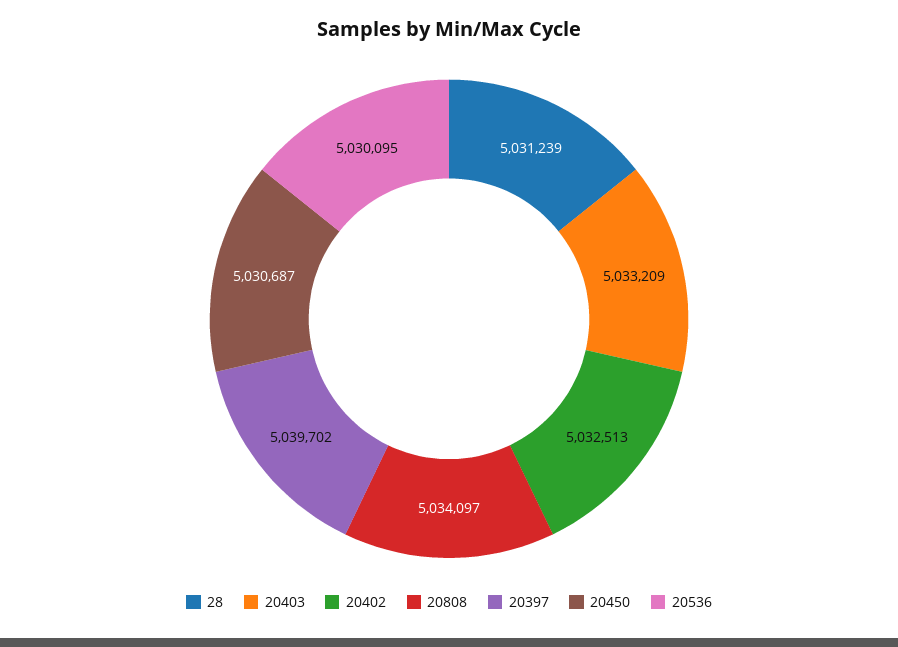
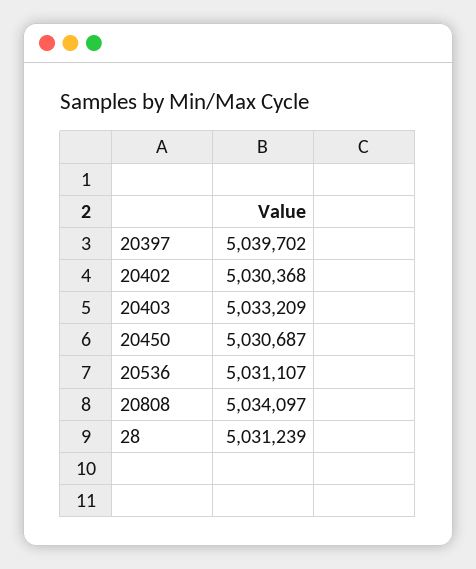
20402: 5032513 -> 5030368
20536: 5030095 -> 5031107

